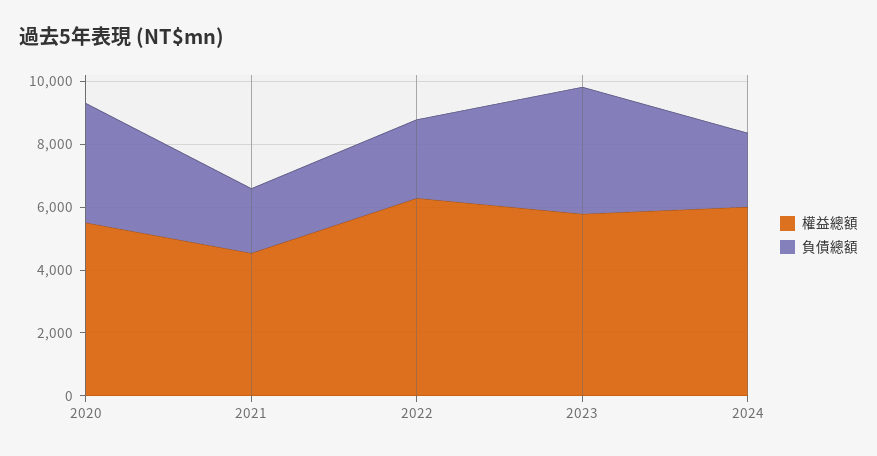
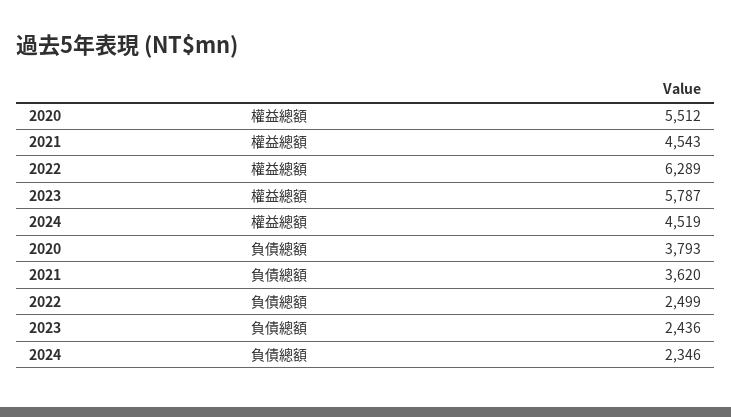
負債總額, 2021: 2000 -> 3620
負債總額, 2023: 4000 -> 2436
權益總額, 2024: 6000 -> 4519

